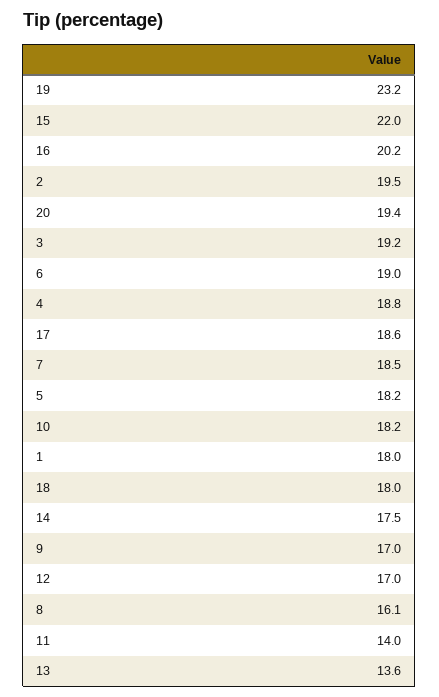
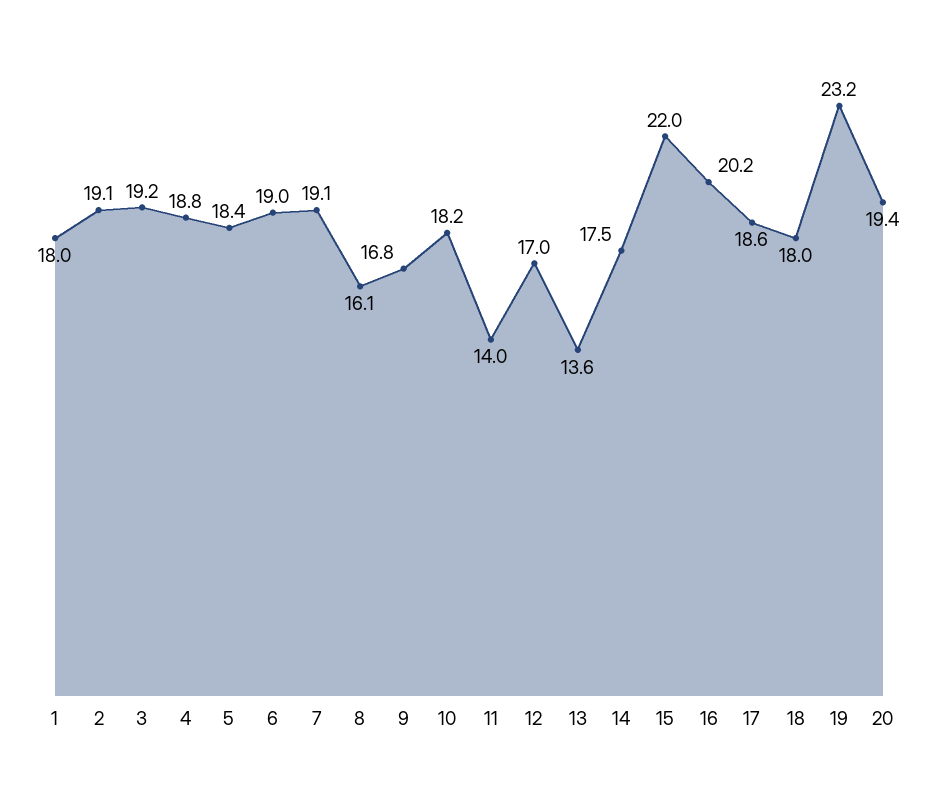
2: 19.5 -> 19.1
7: 18.5 -> 19.1
5: 18.2 -> 18.4
9: 17 -> 16.8

